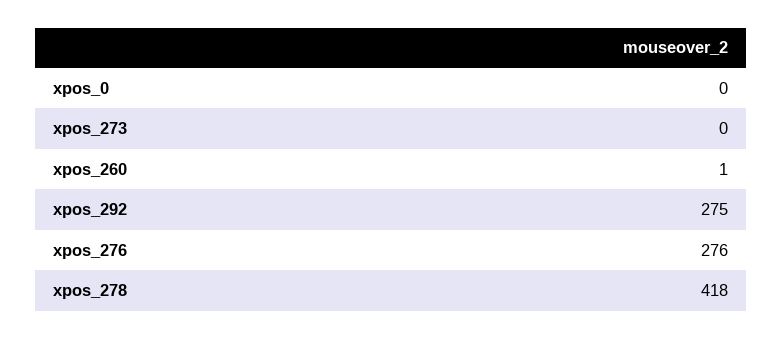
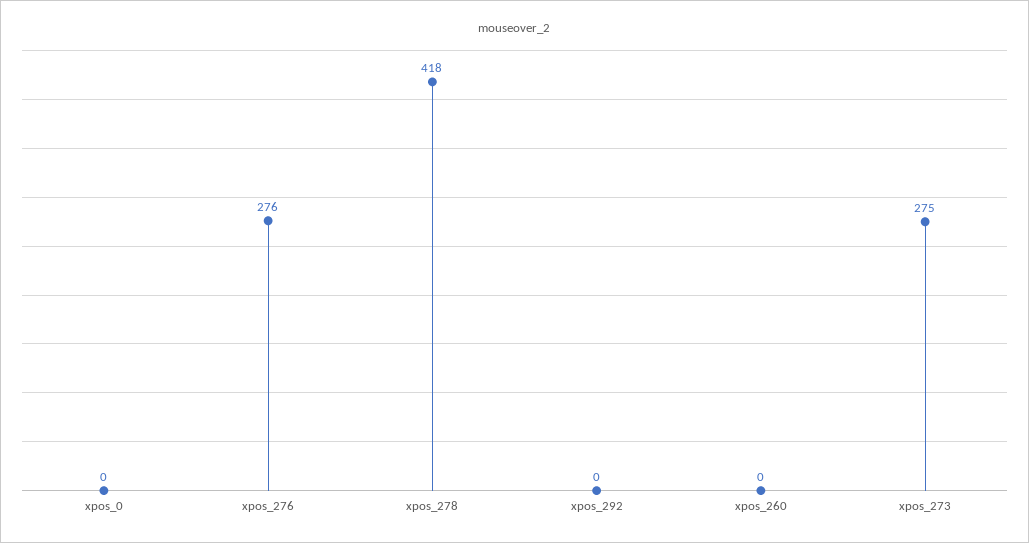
xpos_273: 0 -> 275
xpos_260: 1 -> 0
xpos_292: 275 -> 0

